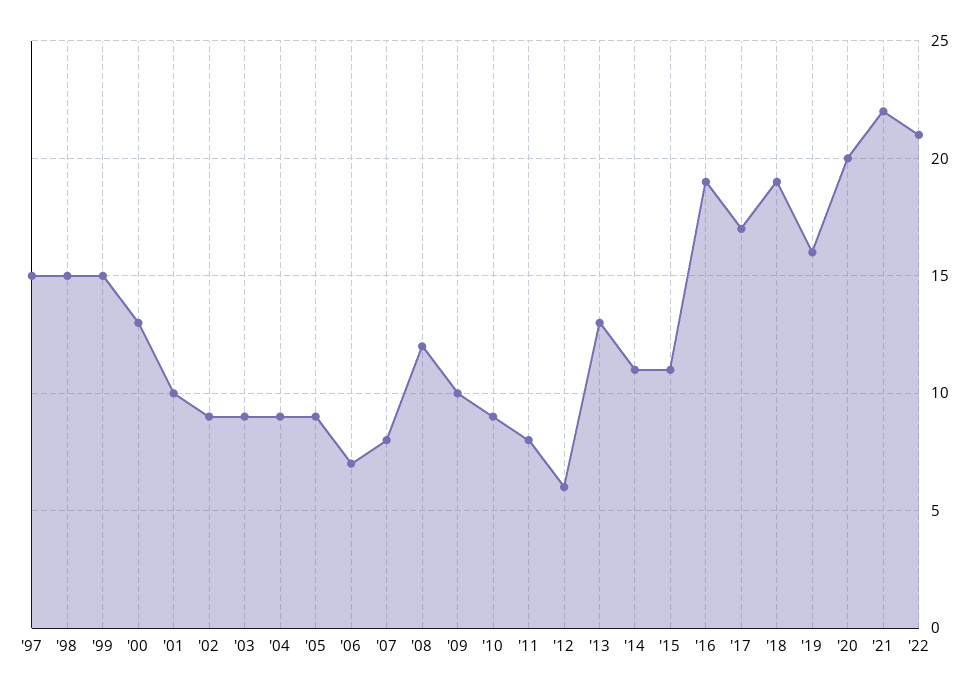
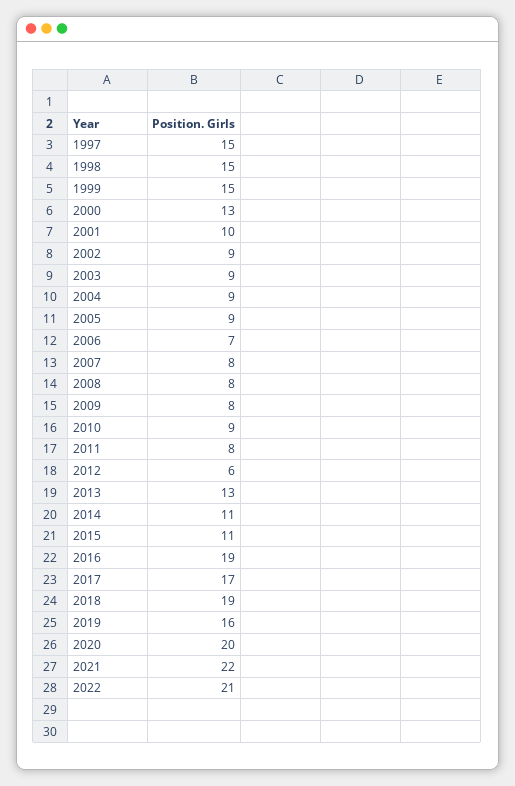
'08: 12 -> 8
'09: 10 -> 8

